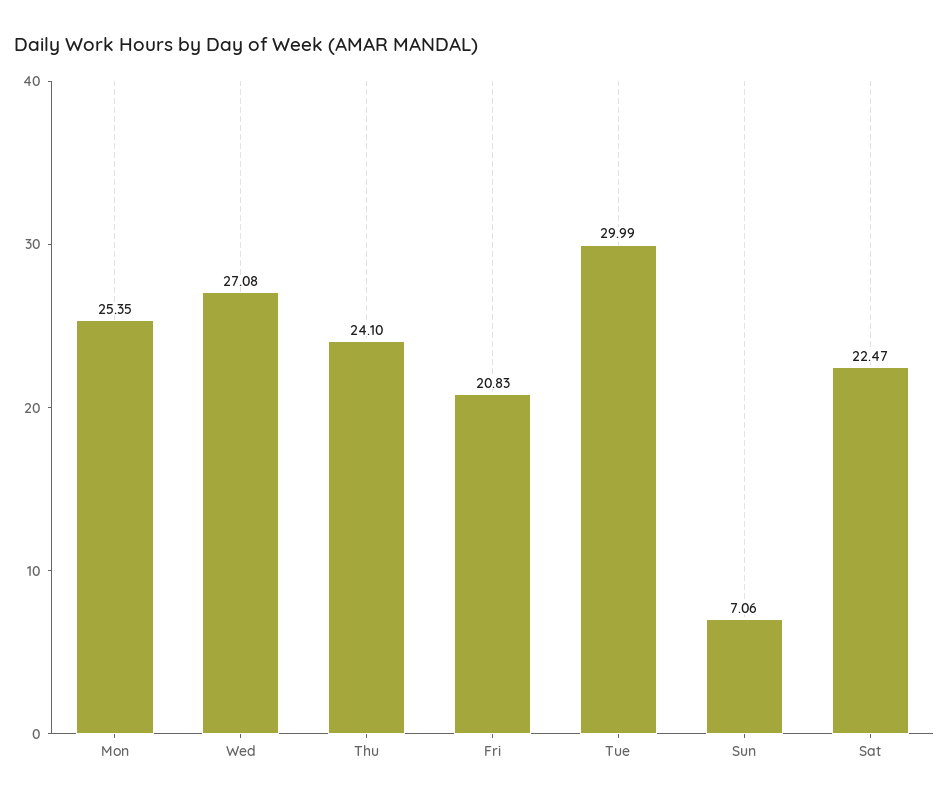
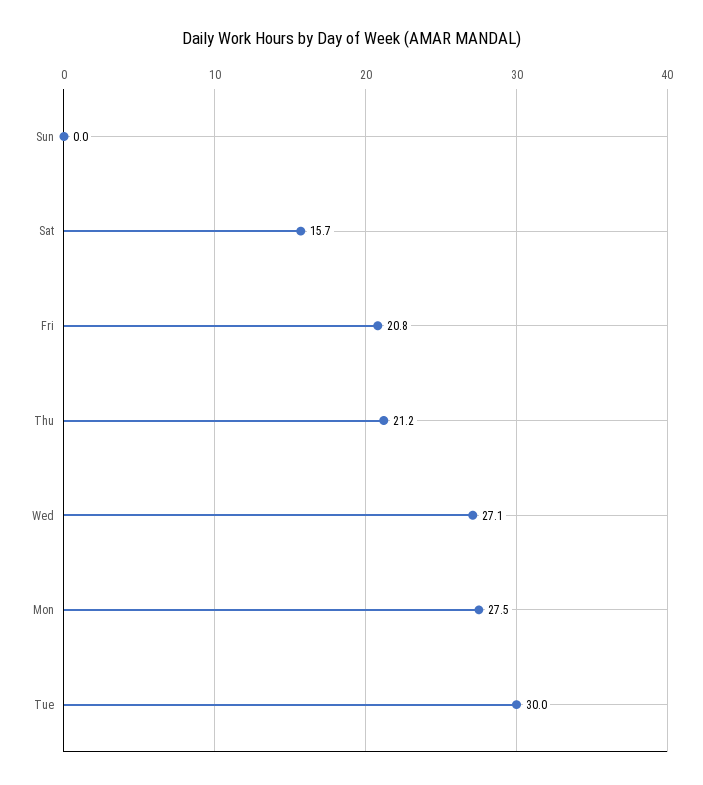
Mon: 25.35 -> 27.5
Thu: 24.1 -> 21.2
Sun: 7.06 -> 0
Sat: 22.47 -> 15.7

